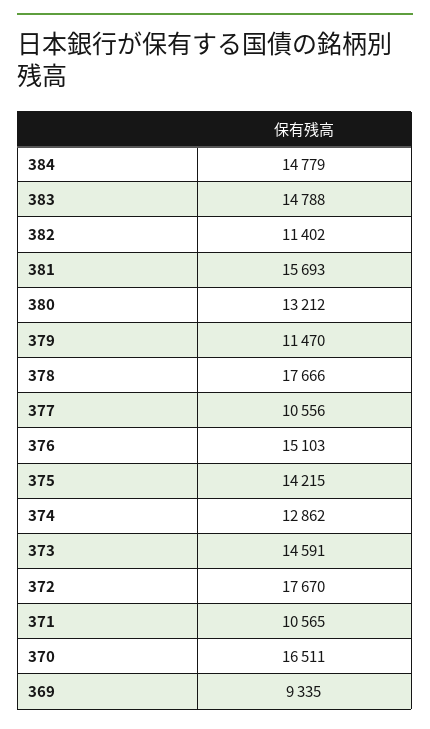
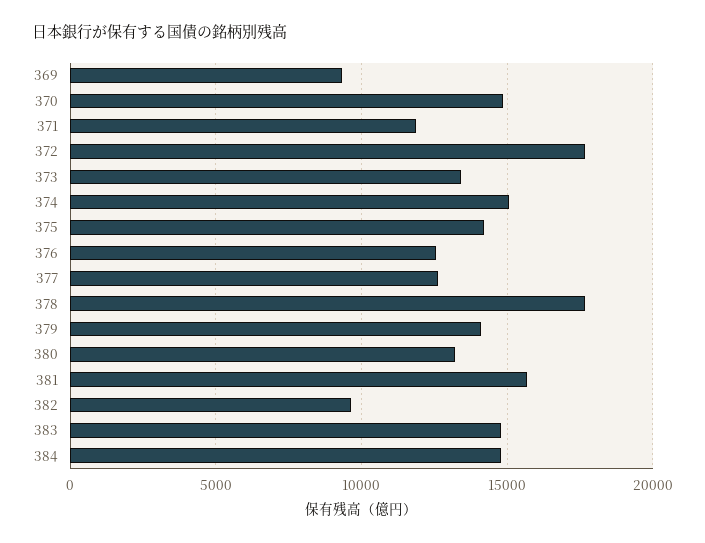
382: 11402 -> 9500
379: 11470 -> 14000
377: 10556 -> 12500
376: 15103 -> 12500
374: 12862 -> 15000
373: 14591 -> 13500
371: 10565 -> 12000
370: 16511 -> 15000

